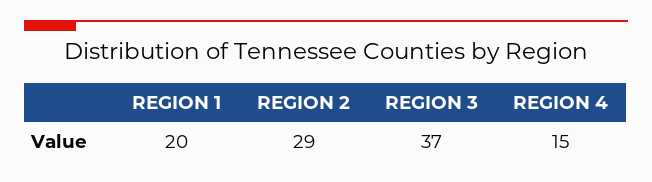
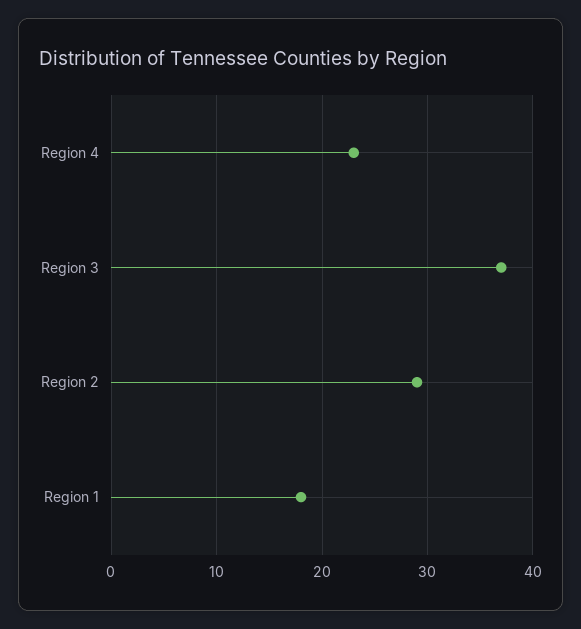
REGION 1: 20 -> 18
REGION 4: 15 -> 23

